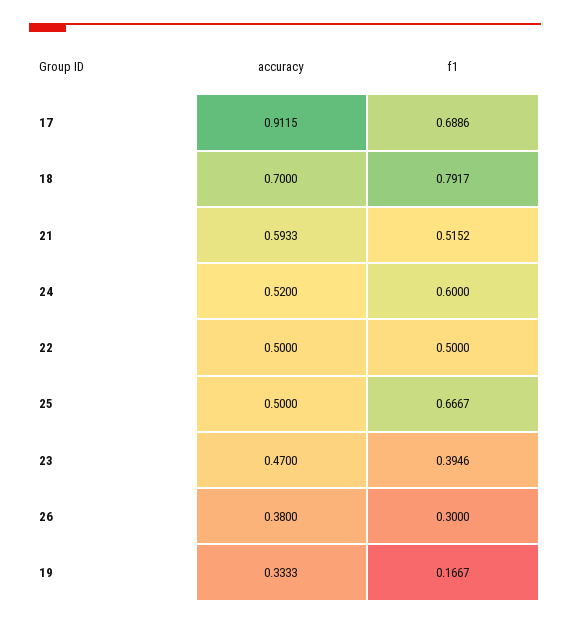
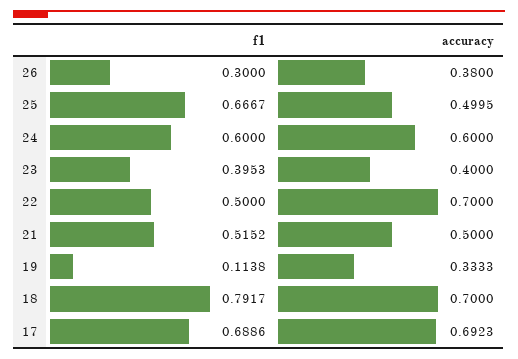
accuracy, 17: 0.9115 -> 0.6923
accuracy, 21: 0.5933 -> 0.5
accuracy, 24: 0.52 -> 0.6
accuracy, 22: 0.5 -> 0.7
accuracy, 25: 0.5 -> 0.4995
accuracy, 23: 0.47 -> 0.4
f1, 23: 0.3946 -> 0.3953
f1, 19: 0.1667 -> 0.1138

